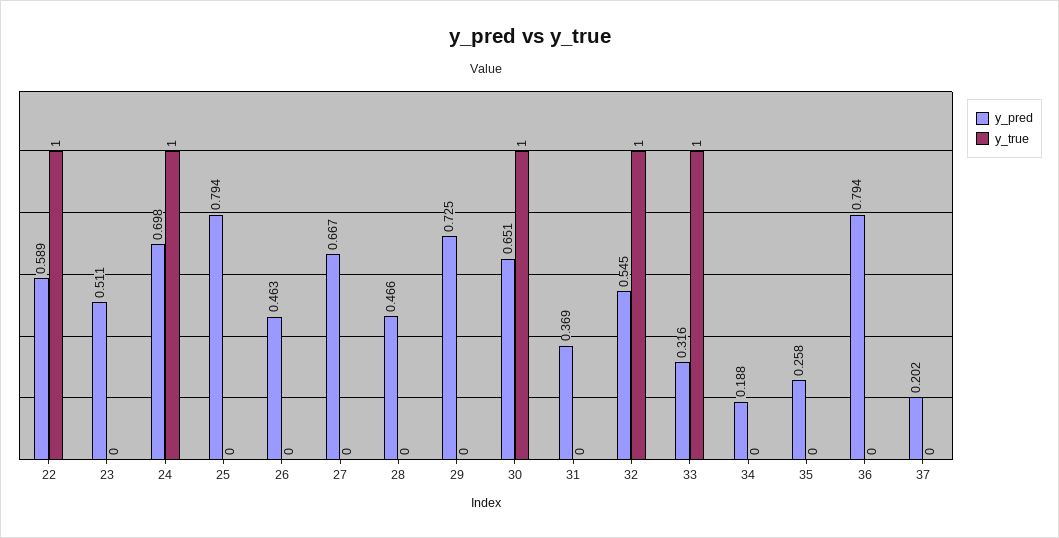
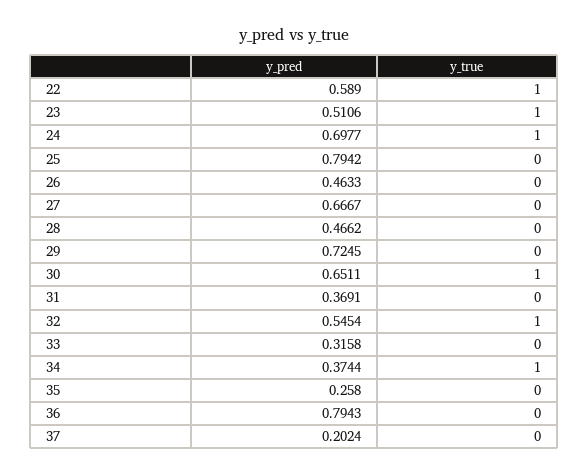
y_true, 23: 0 -> 1
y_true, 33: 1 -> 0
y_pred, 34: 0.188 -> 0.3744
y_true, 34: 0 -> 1

